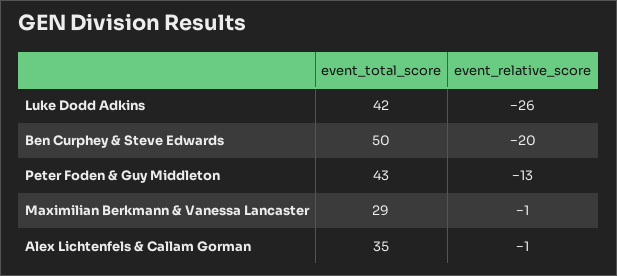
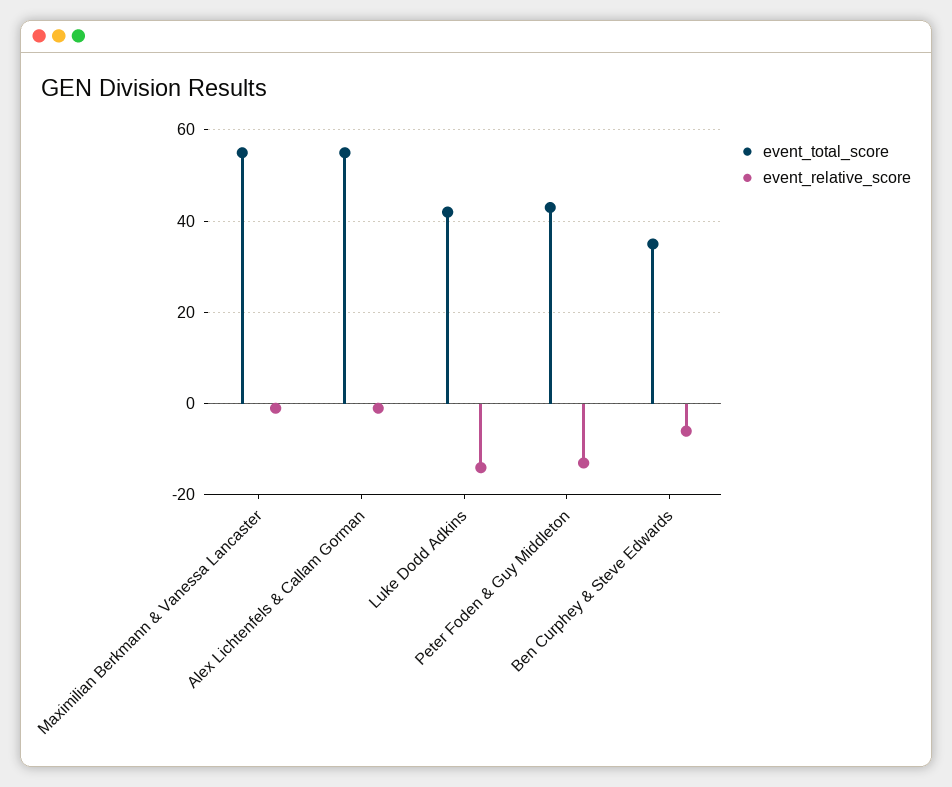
event_relative_score, Luke Dodd Adkins: -26 -> -15
event_total_score, Ben Curphey & Steve Edwards: 50 -> 35
event_relative_score, Ben Curphey & Steve Edwards: -20 -> -5
event_total_score, Maximilian Berkmann & Vanessa Lancaster: 29 -> 55
event_total_score, Alex Lichtenfels & Callam Gorman: 35 -> 55

